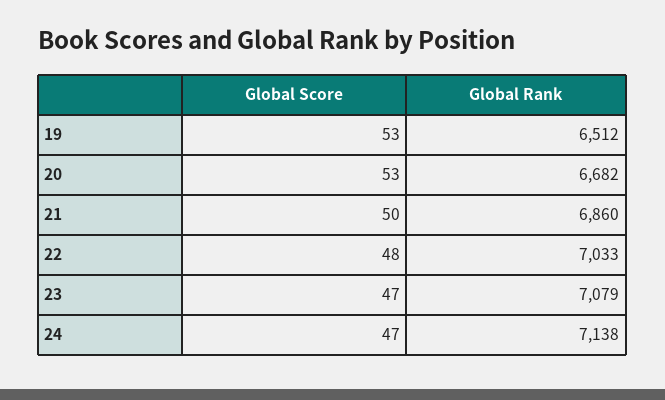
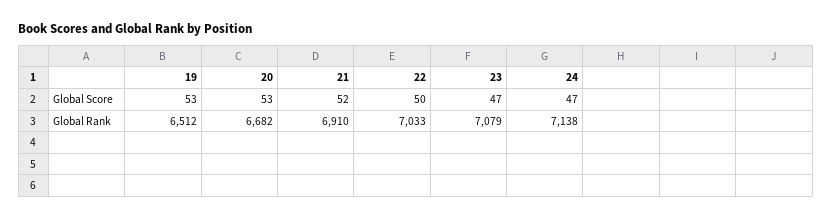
Global Score, 21: 50 -> 52
Global Rank, 21: 6860 -> 6910
Global Score, 22: 48 -> 50

